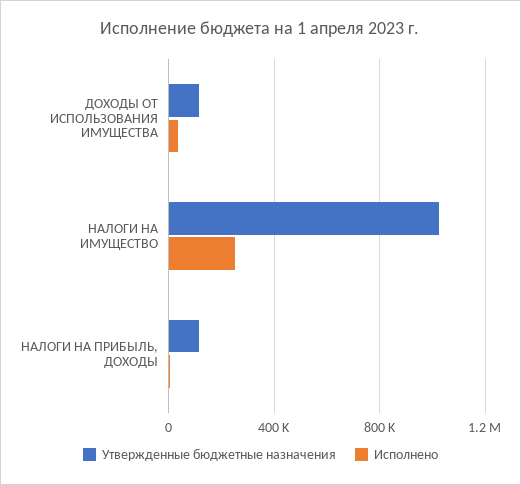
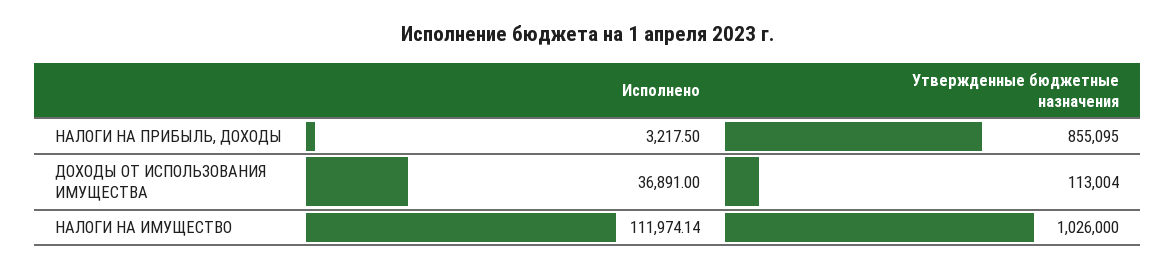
Исполнено, НАЛОГИ НА ИМУЩЕСТВО: 250000 -> 111974.14
Утвержденные бюджетные назначения, НАЛОГИ НА ПРИБЫЛЬ, ДОХОДЫ: 100000 -> 855095

